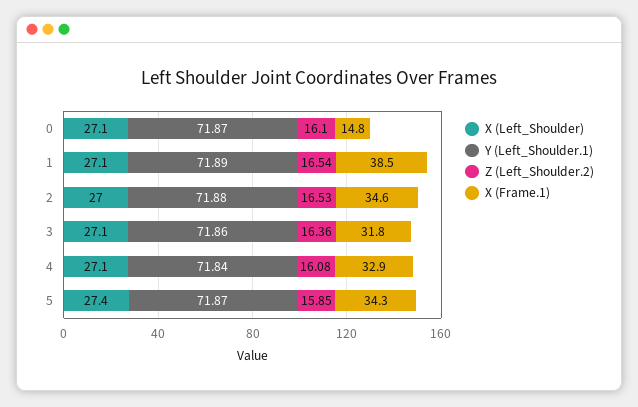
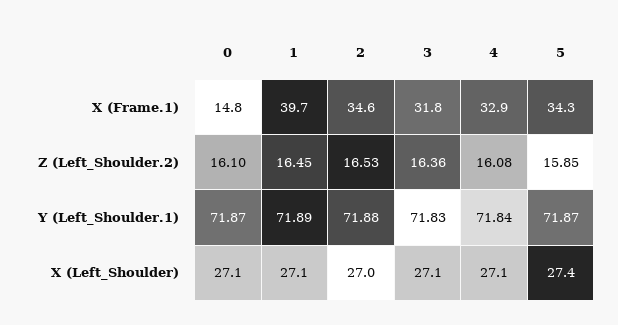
Z (Left_Shoulder.2), 1: 16.54 -> 16.45
X (Frame.1), 1: 38.5 -> 39.7
Y (Left_Shoulder.1), 3: 71.86 -> 71.83

